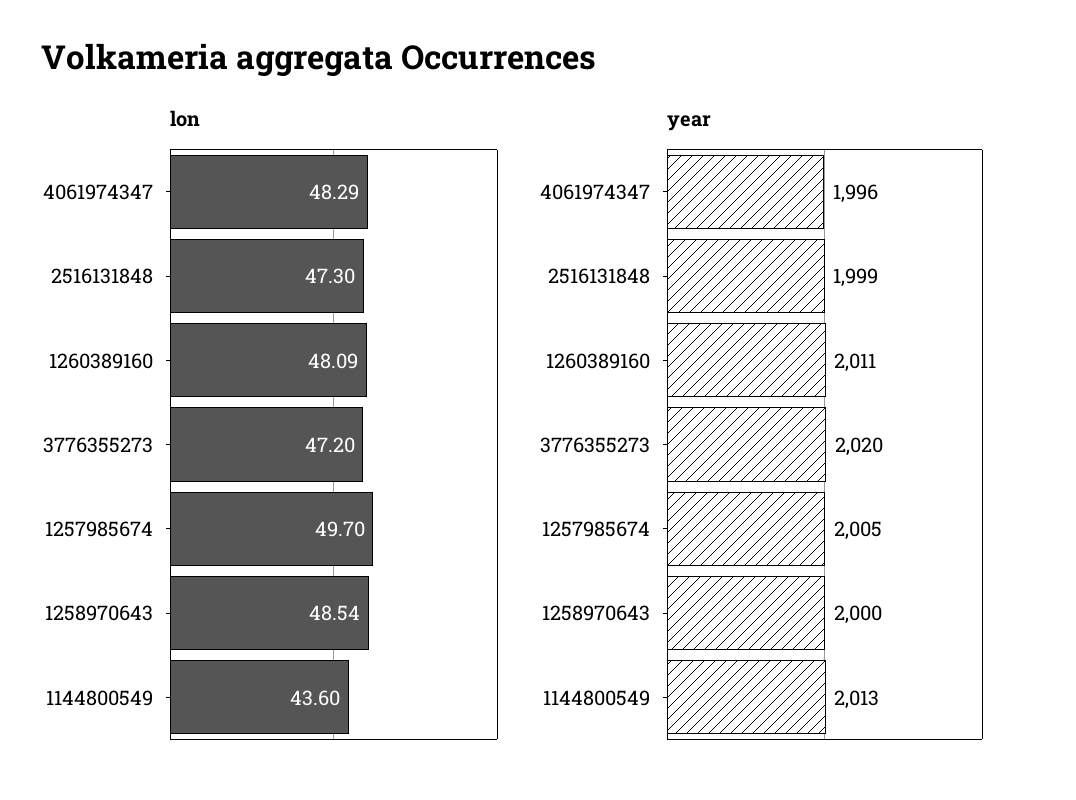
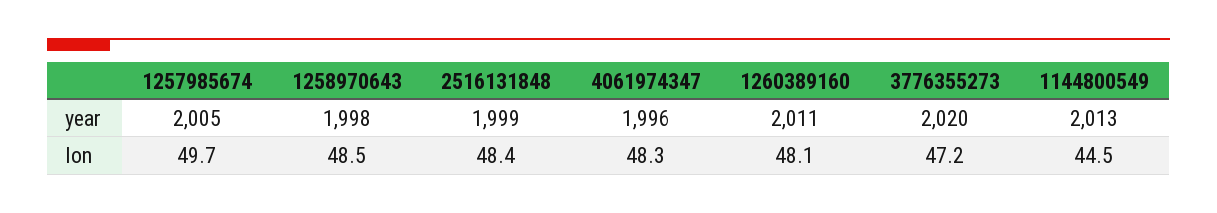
lon, 2516131848: 47.3 -> 48.4
lon, 1144800549: 43.6 -> 44.5
year, 1258970643: 2000 -> 1998

